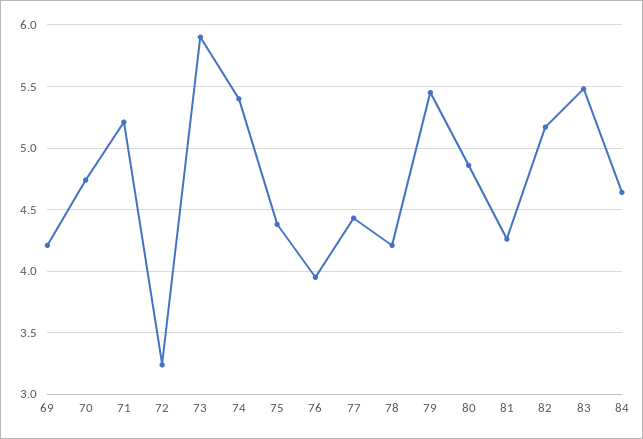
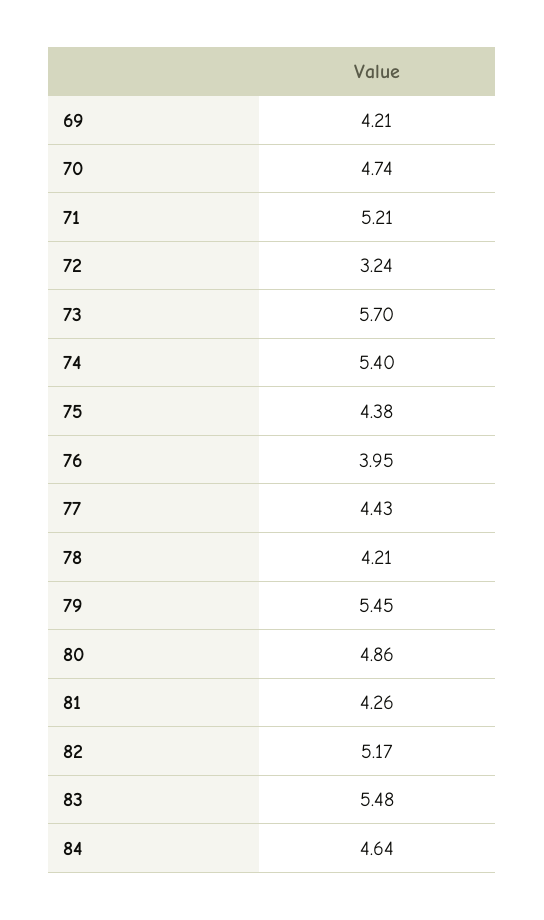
73: 5.9 -> 5.7

